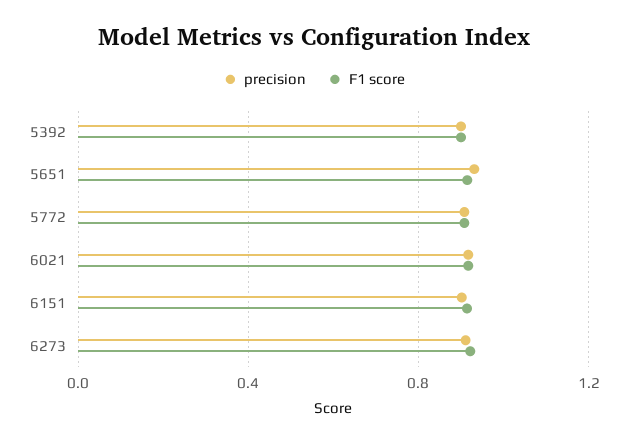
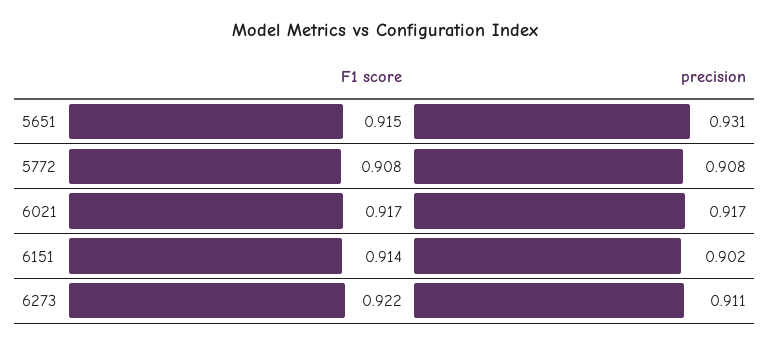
precision, 5392: 0.9 -> none
F1 score, 5392: 0.9 -> none

